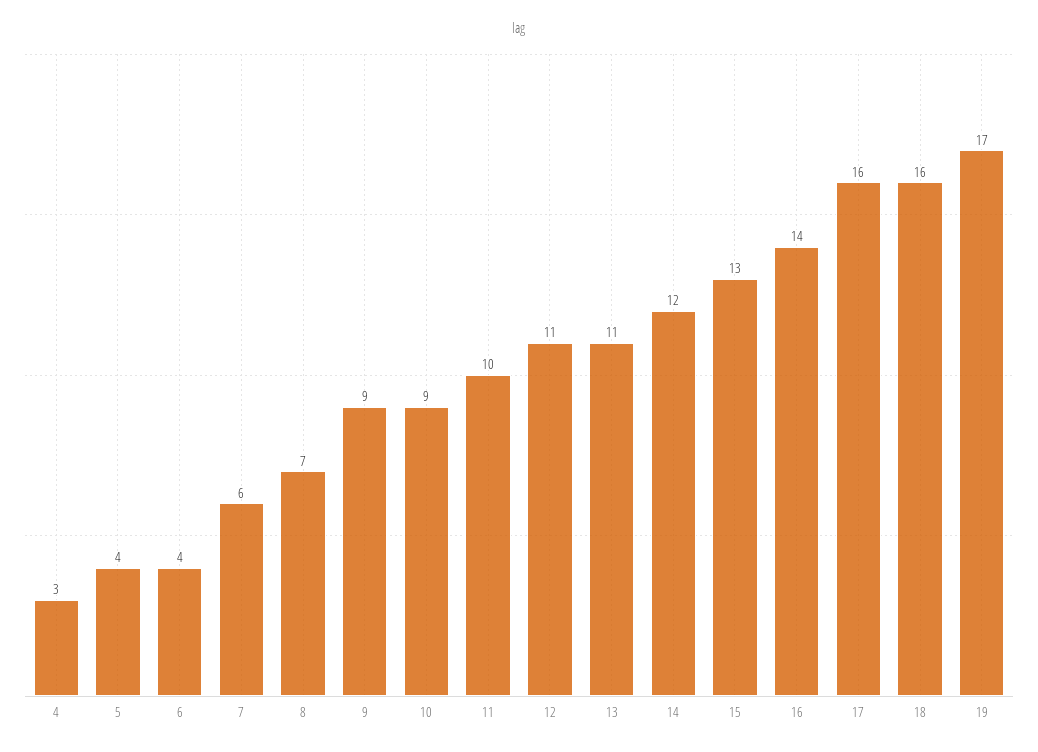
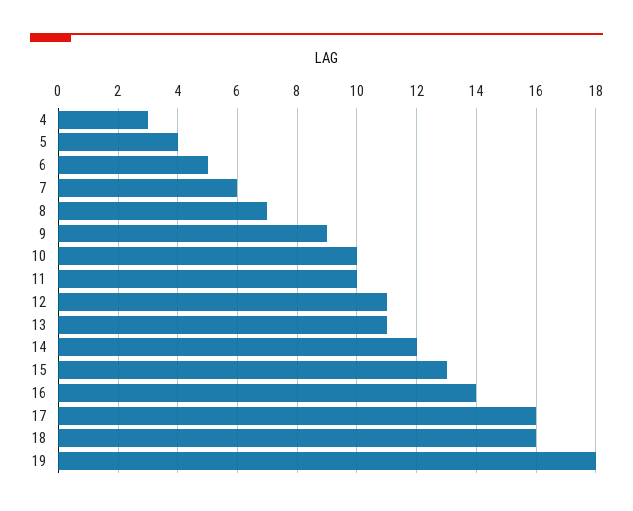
6: 4 -> 5
10: 9 -> 10
19: 17 -> 18

